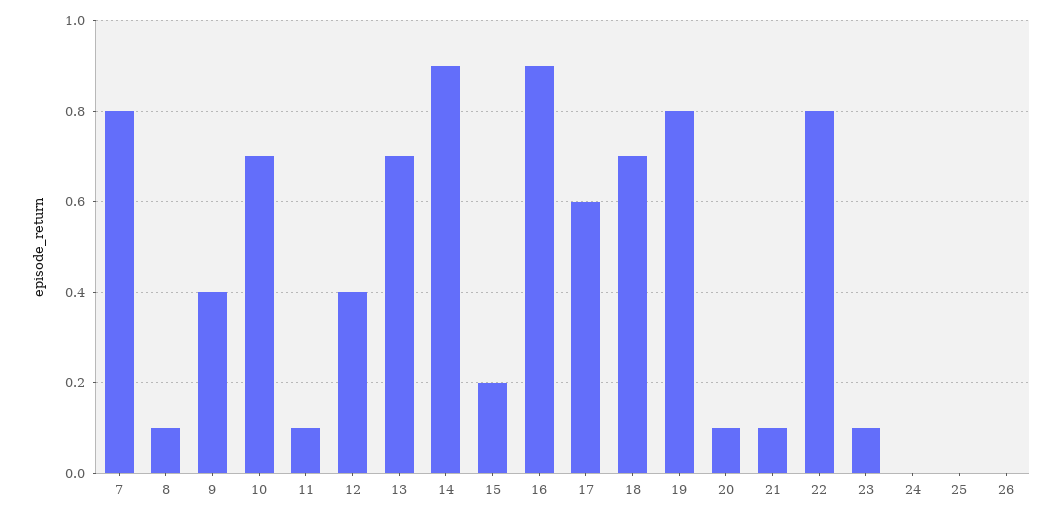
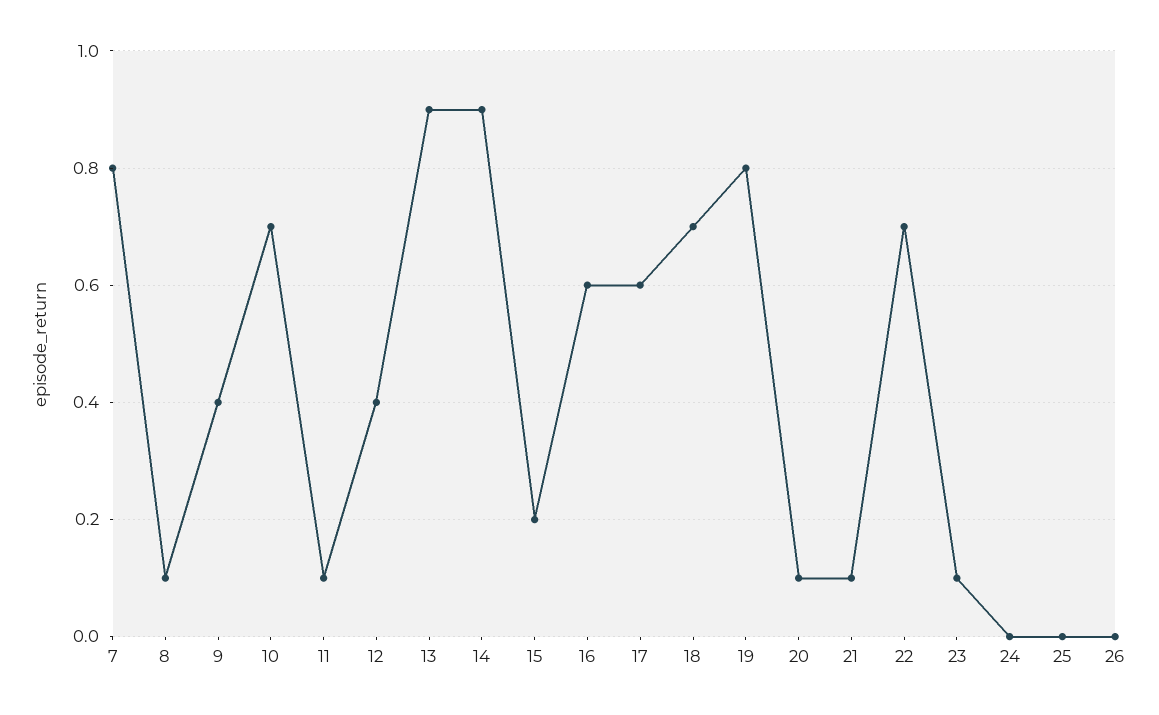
13: 0.7 -> 0.9
16: 0.9 -> 0.6
22: 0.8 -> 0.7

